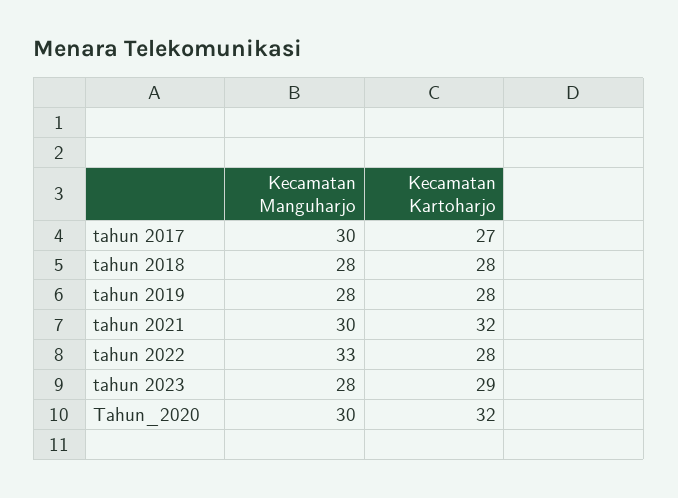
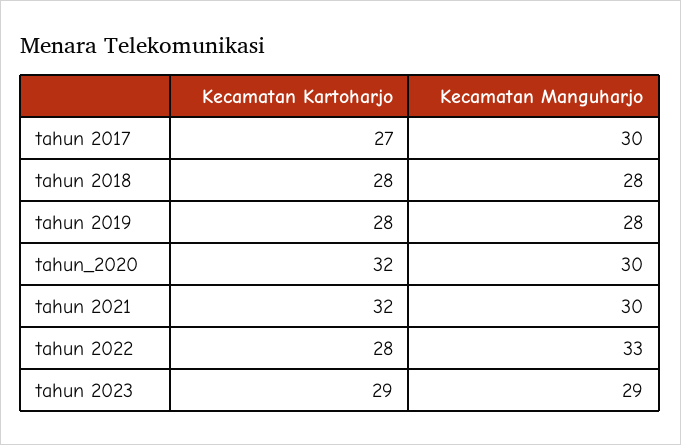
Kecamatan Manguharjo, tahun 2023: 28 -> 29

